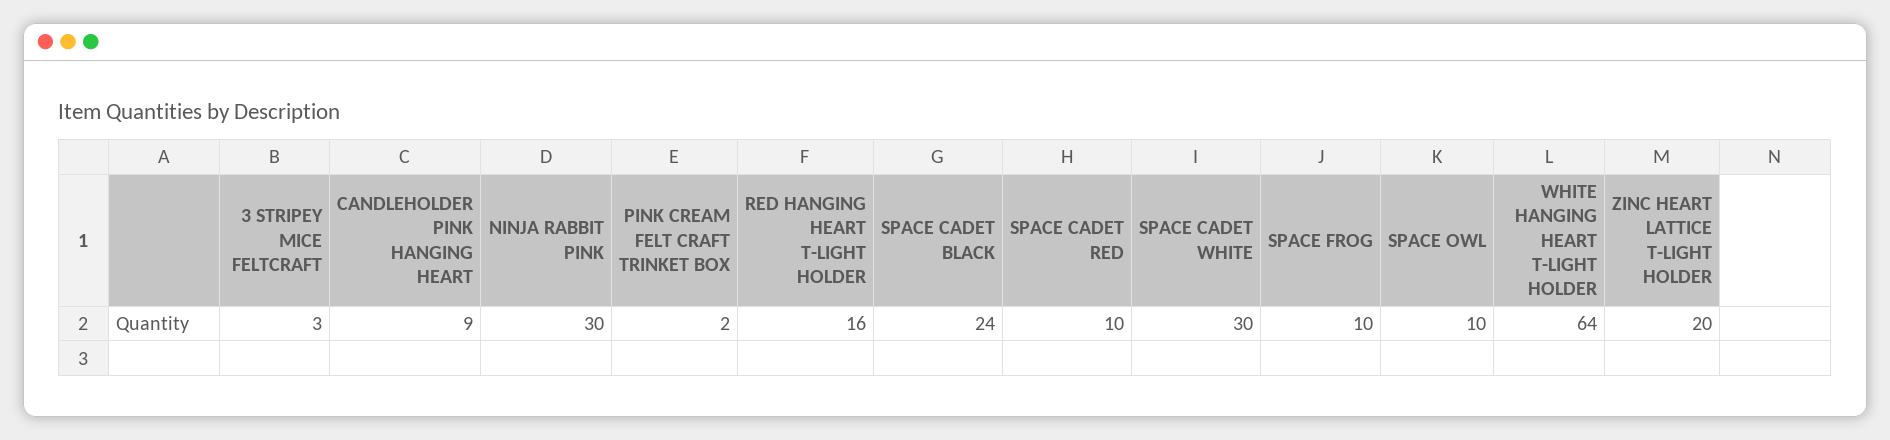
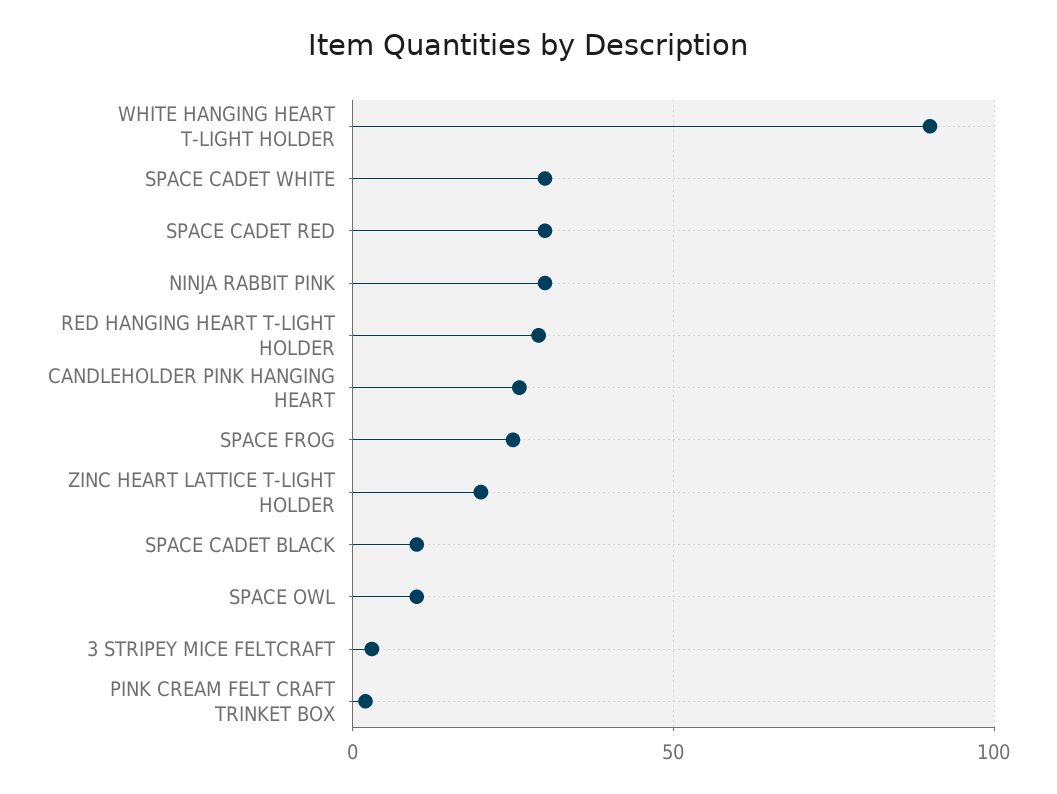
CANDLEHOLDER PINK HANGING HEART: 9 -> 25
RED HANGING HEART T-LIGHT HOLDER: 16 -> 30
SPACE CADET BLACK: 24 -> 10
SPACE CADET RED: 10 -> 30
SPACE FROG: 10 -> 25
WHITE HANGING HEART T-LIGHT HOLDER: 64 -> 90

